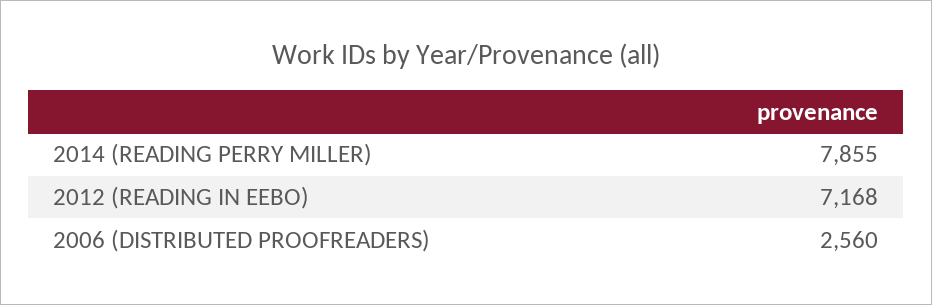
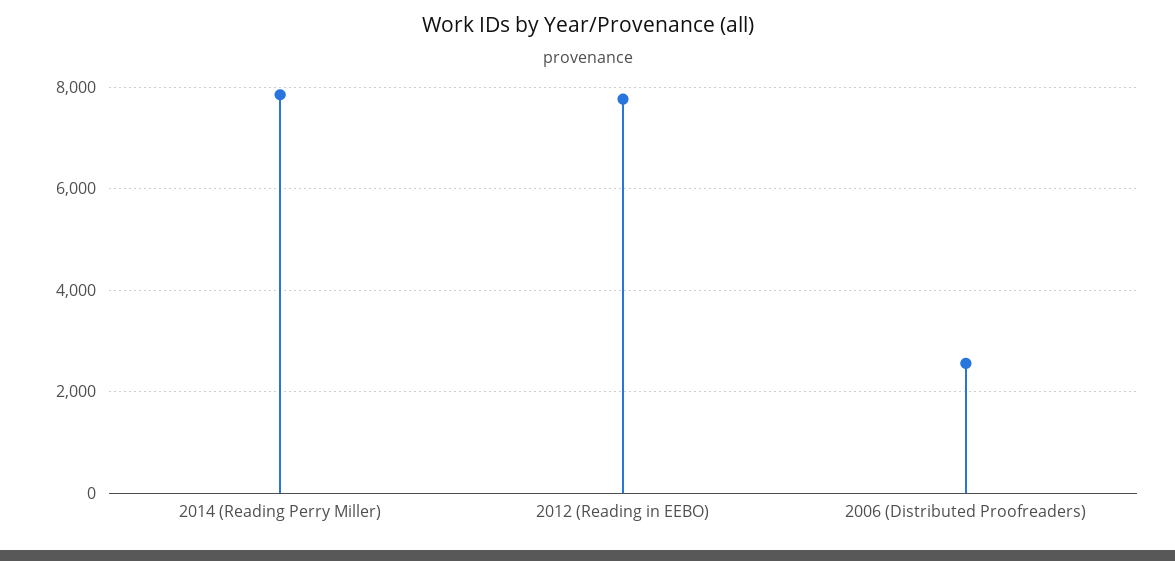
2012 (READING IN EEBO): 7168 -> 7800

